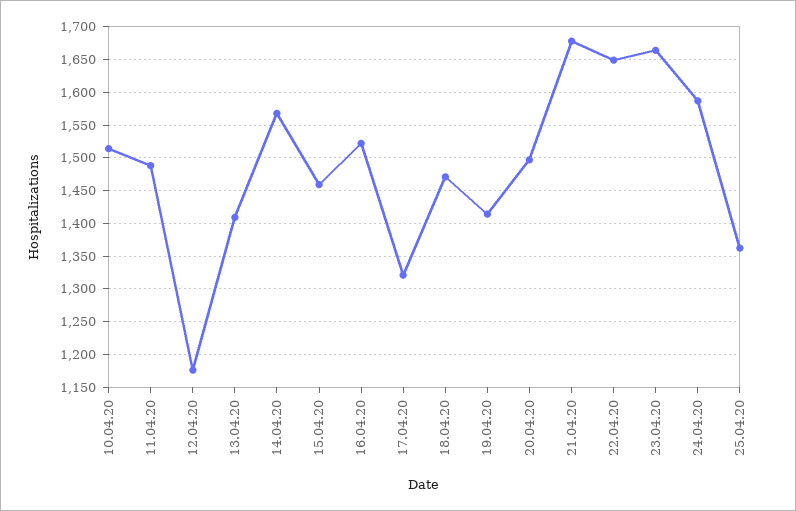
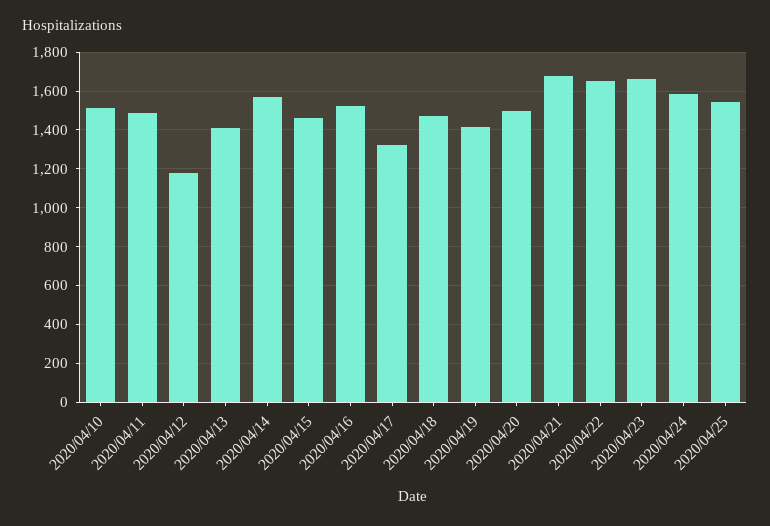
25.04.20: 1360 -> 1550

